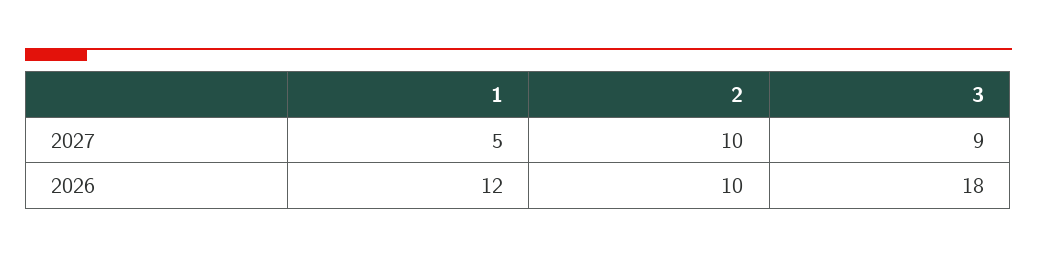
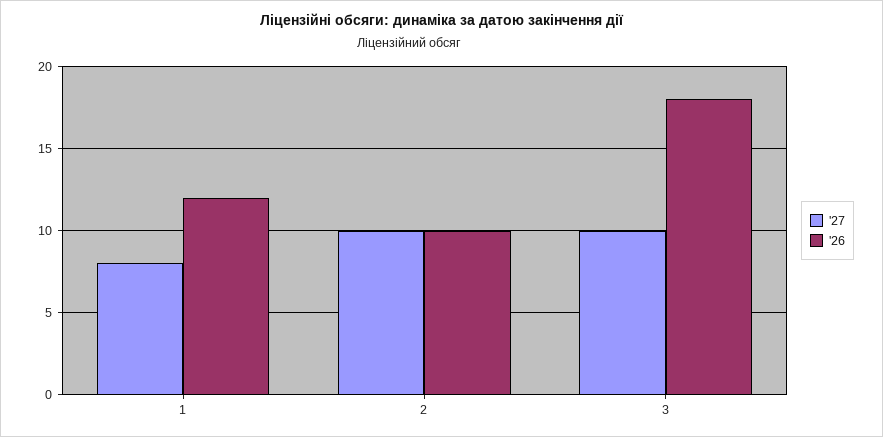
2027, 1: 5 -> 8
2027, 3: 9 -> 10

